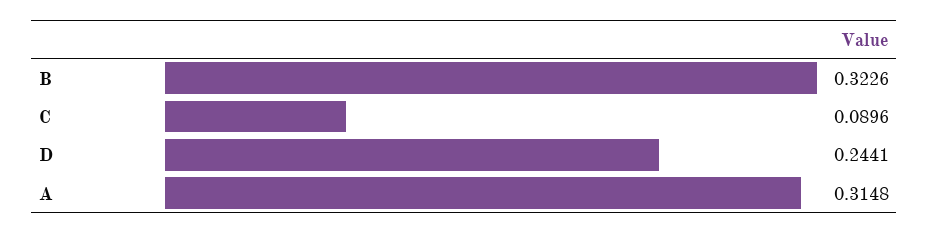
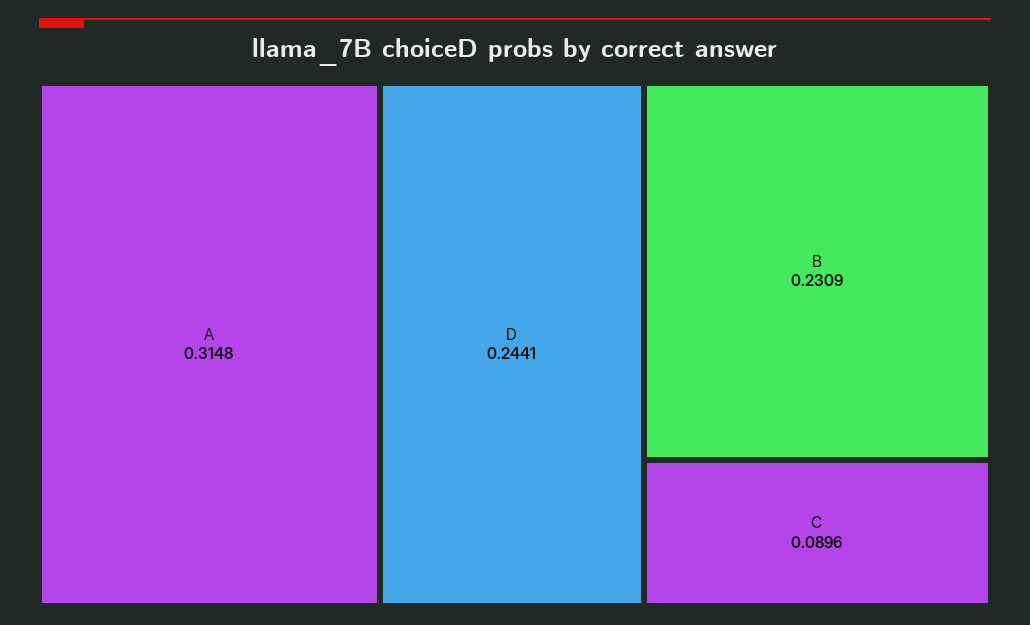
B: 0.3226 -> 0.2309

